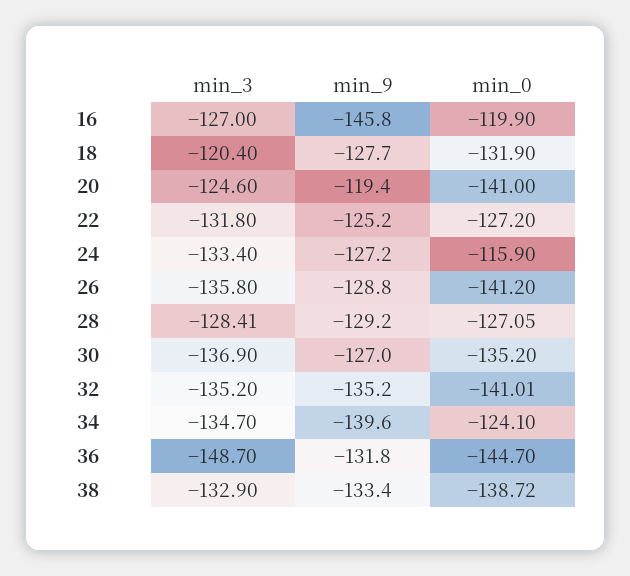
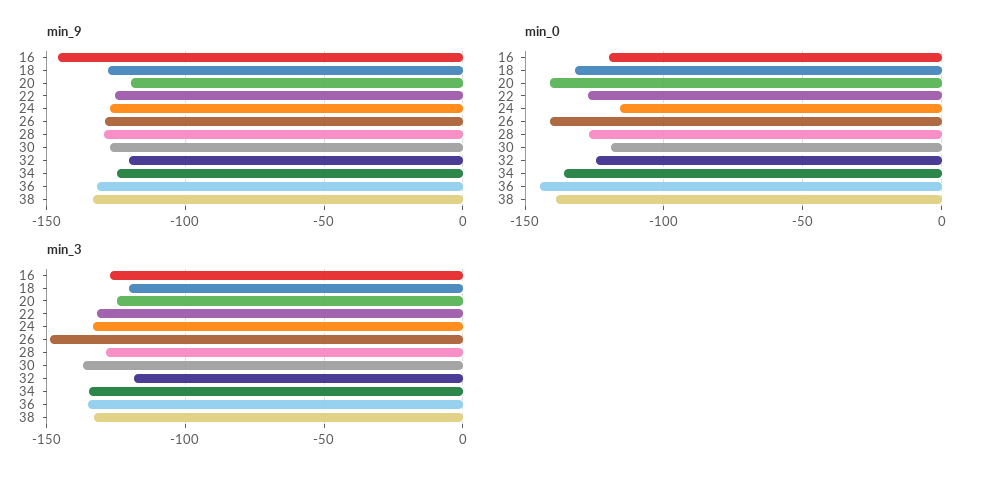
min_3, 26: -135.8 -> -150
min_0, 30: -135.2 -> -120
min_3, 32: -135.2 -> -120
min_9, 32: -135.2 -> -120
min_0, 32: -141.01 -> -125
min_9, 34: -139.6 -> -125
min_0, 34: -124.1 -> -135
min_3, 36: -148.7 -> -135

